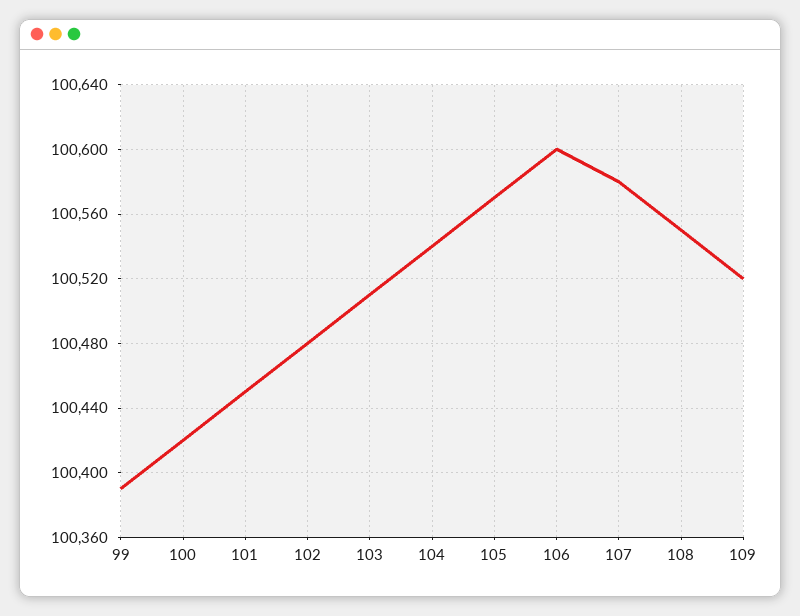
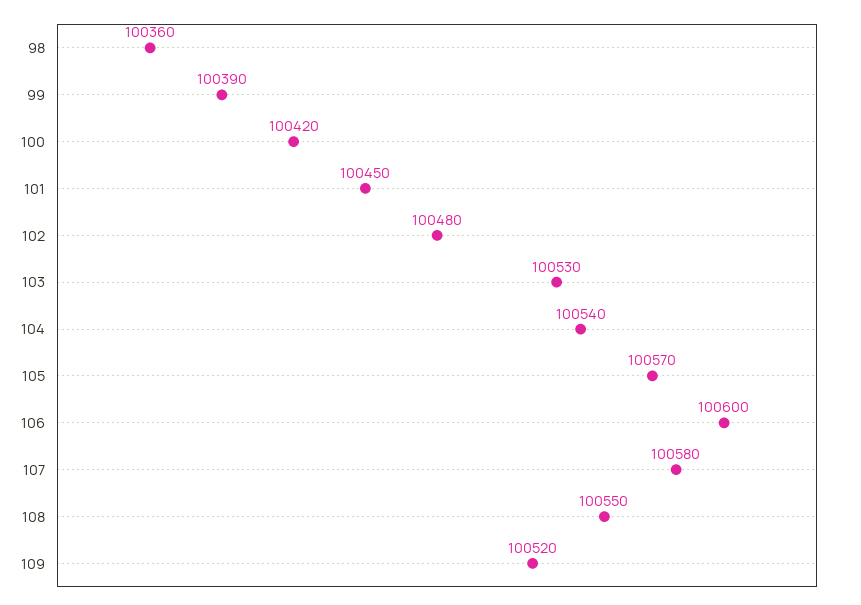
103: 100510 -> 100530
98: none -> 100360

